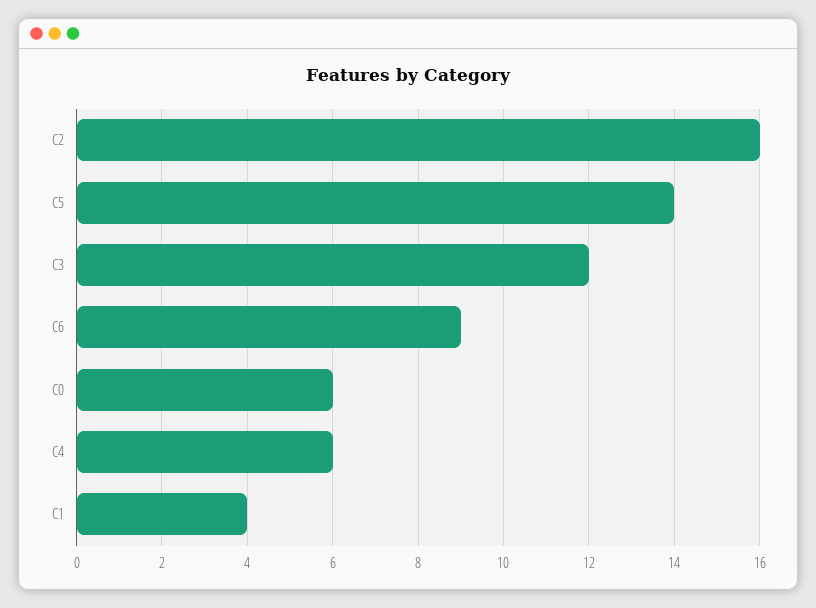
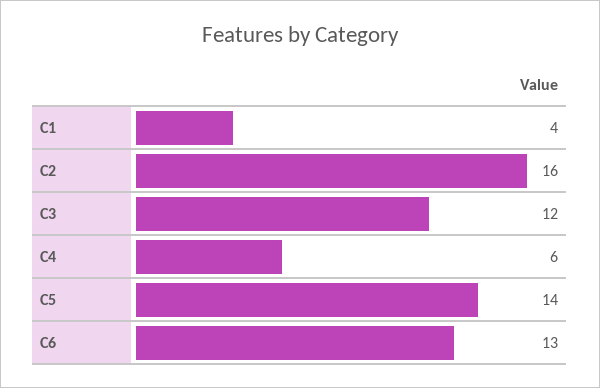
C6: 9 -> 13
C0: 6 -> none

